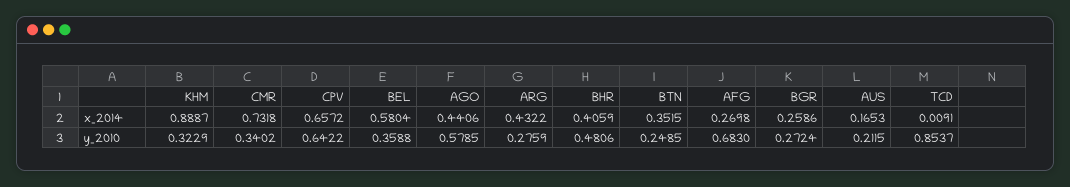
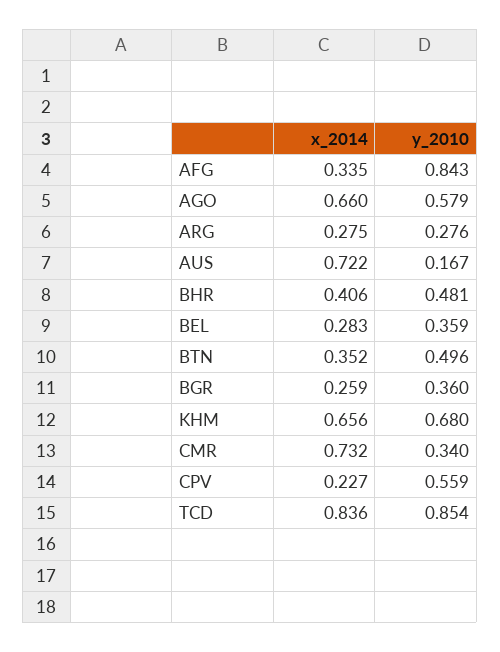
KHM, x_2014: 0.8887 -> 0.656
CPV, x_2014: 0.6572 -> 0.227
BEL, x_2014: 0.5804 -> 0.283
AGO, x_2014: 0.4406 -> 0.66
ARG, x_2014: 0.4322 -> 0.275
AFG, x_2014: 0.2698 -> 0.335
AUS, x_2014: 0.1653 -> 0.722
TCD, x_2014: 0.0091 -> 0.836
KHM, y_2010: 0.3229 -> 0.68
CPV, y_2010: 0.6422 -> 0.559
BTN, y_2010: 0.2485 -> 0.496
AFG, y_2010: 0.683 -> 0.843
BGR, y_2010: 0.2724 -> 0.36
AUS, y_2010: 0.2115 -> 0.167

